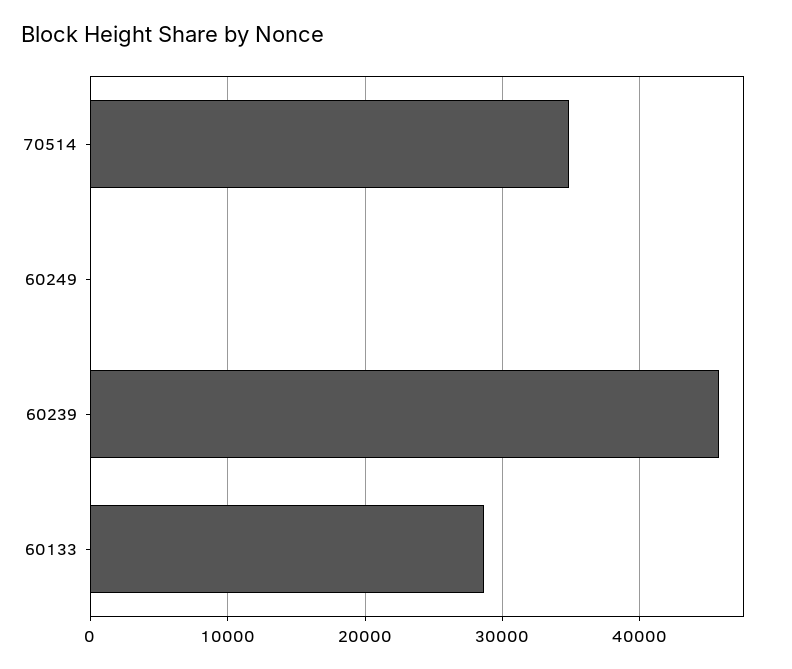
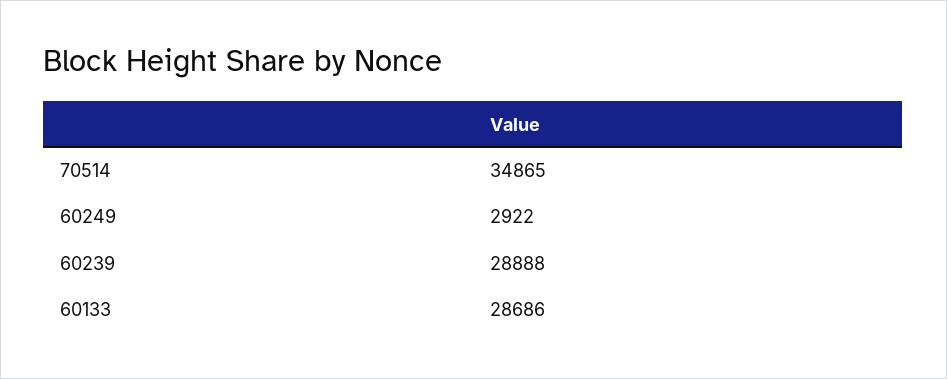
60249: 0 -> 2922
60239: 46000 -> 28888

